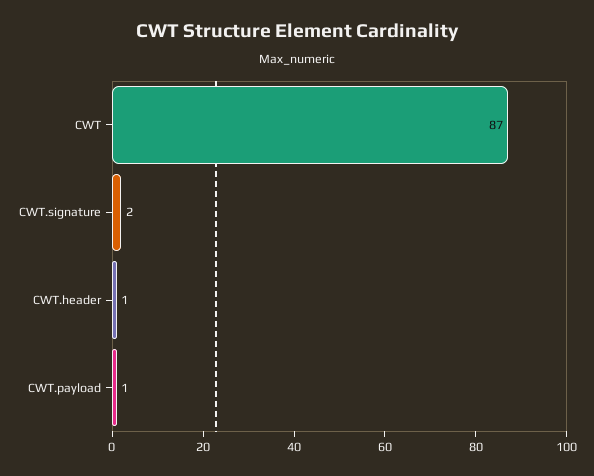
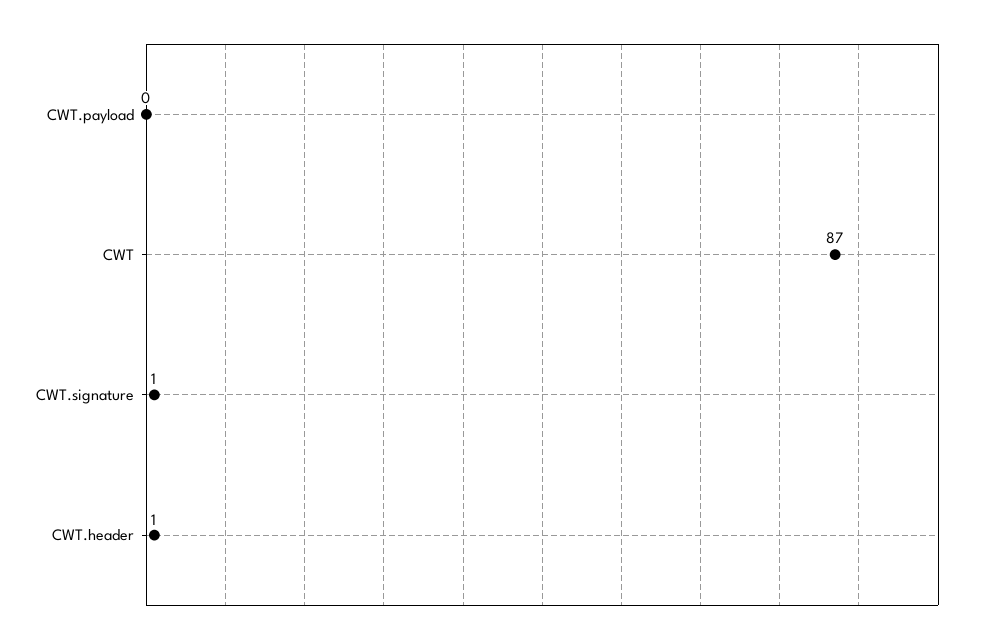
CWT.signature: 2 -> 1
CWT.payload: 1 -> 0

